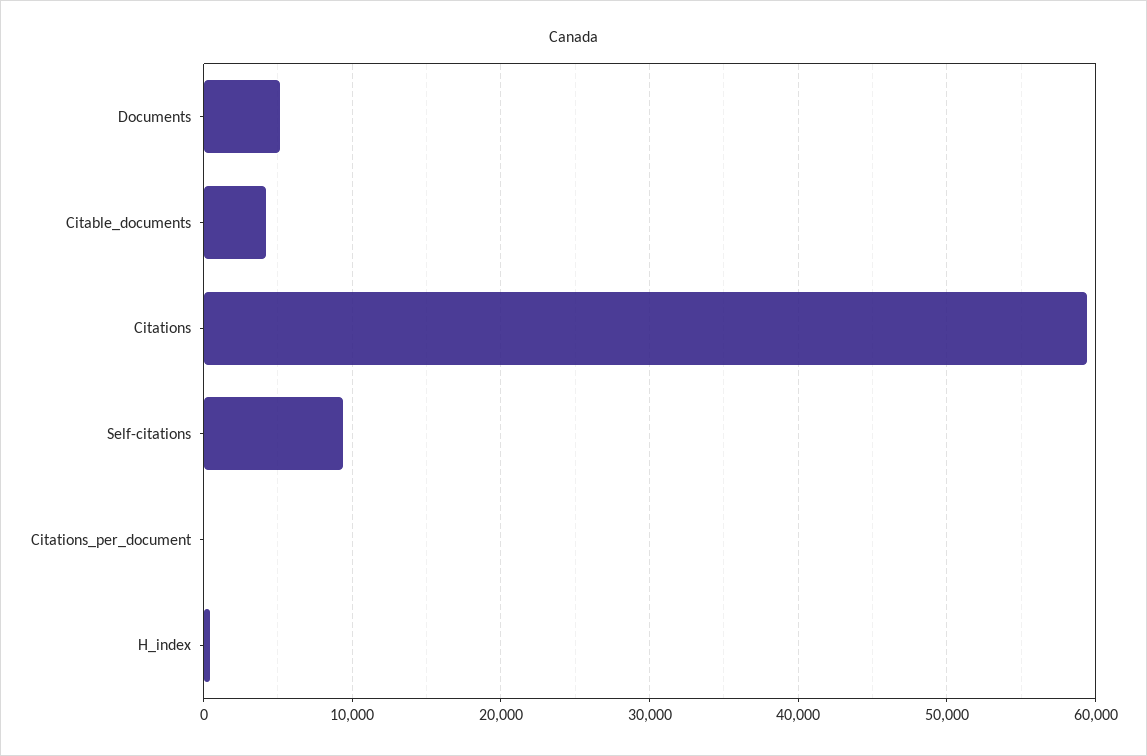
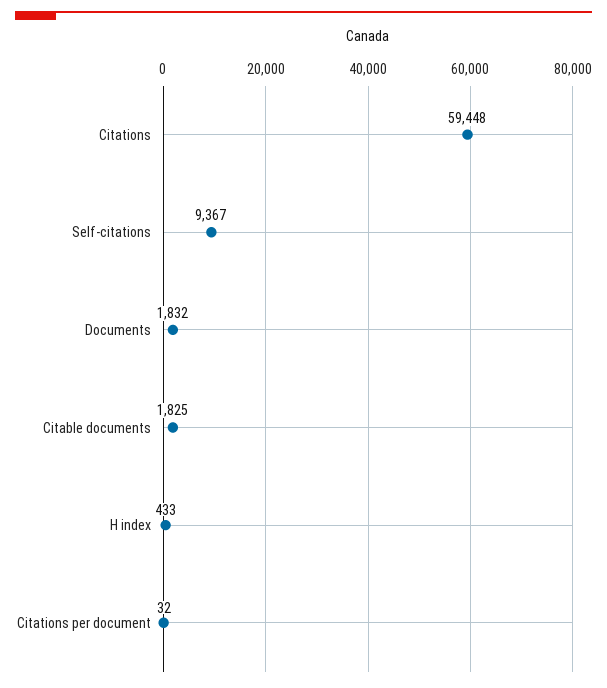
Documents: 5000 -> 1832
Citable_documents: 4000 -> 1825

